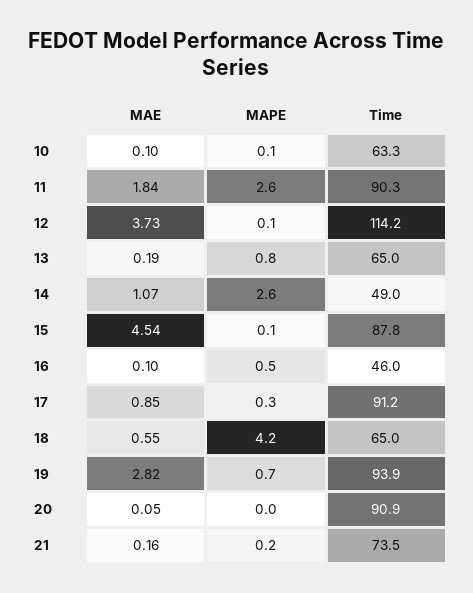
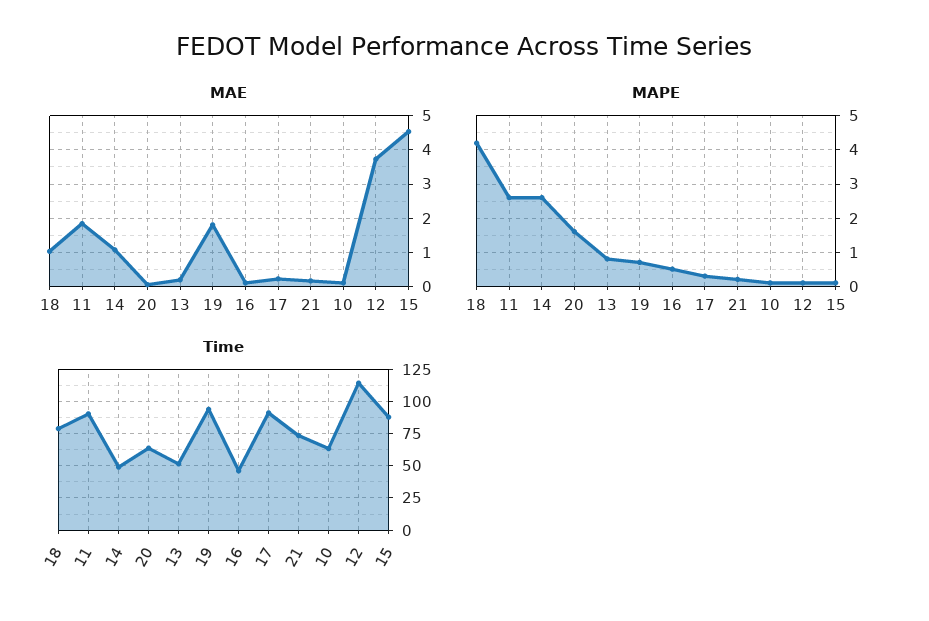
Time, 13: 65 -> 50
MAE, 17: 0.85 -> 0.2
MAE, 18: 0.55 -> 1
Time, 18: 65 -> 80
MAE, 19: 2.82 -> 1.8
MAPE, 20: 0 -> 1.5
Time, 20: 90.9 -> 65

